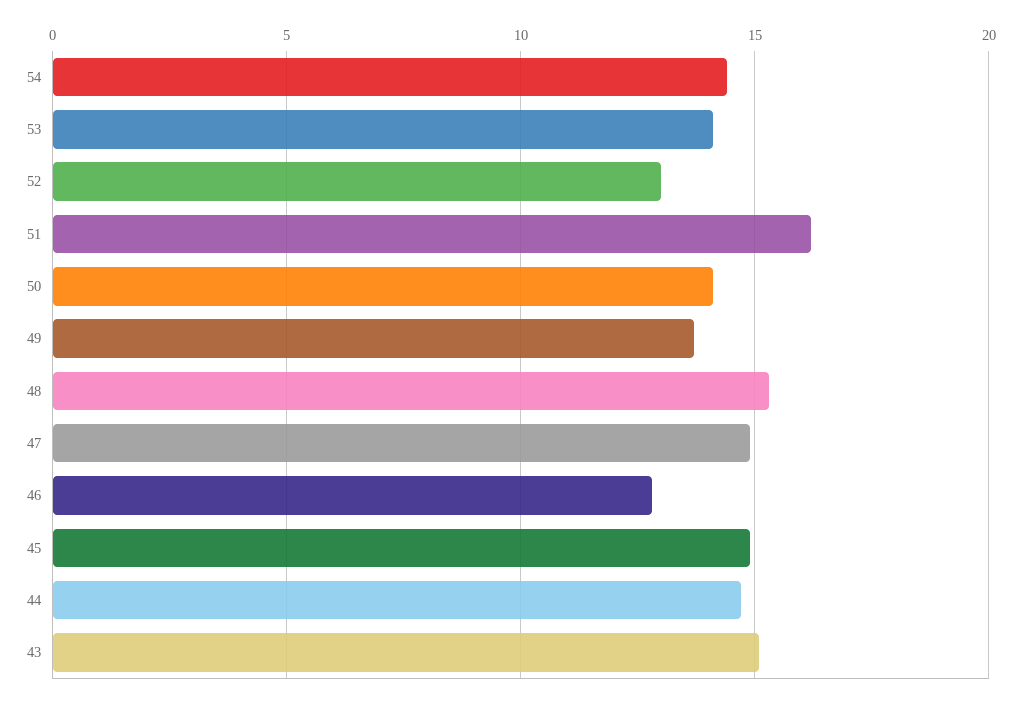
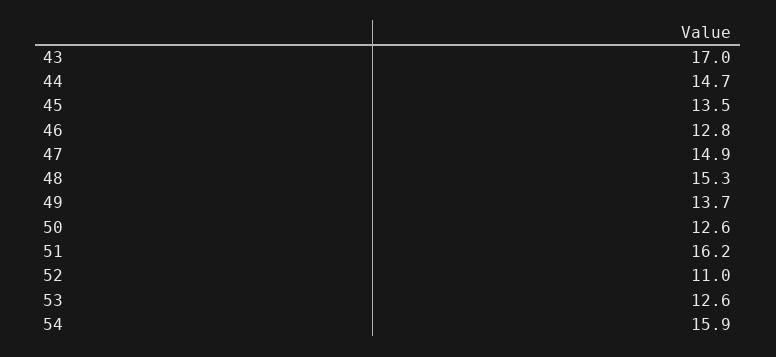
54: 14.5 -> 15.9
53: 14 -> 12.6
52: 13 -> 11
50: 14 -> 12.6
45: 15 -> 13.5
43: 15 -> 17

